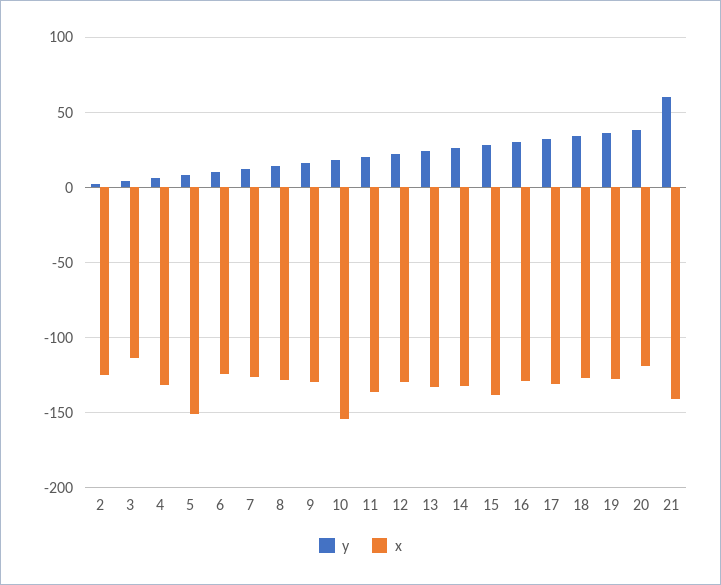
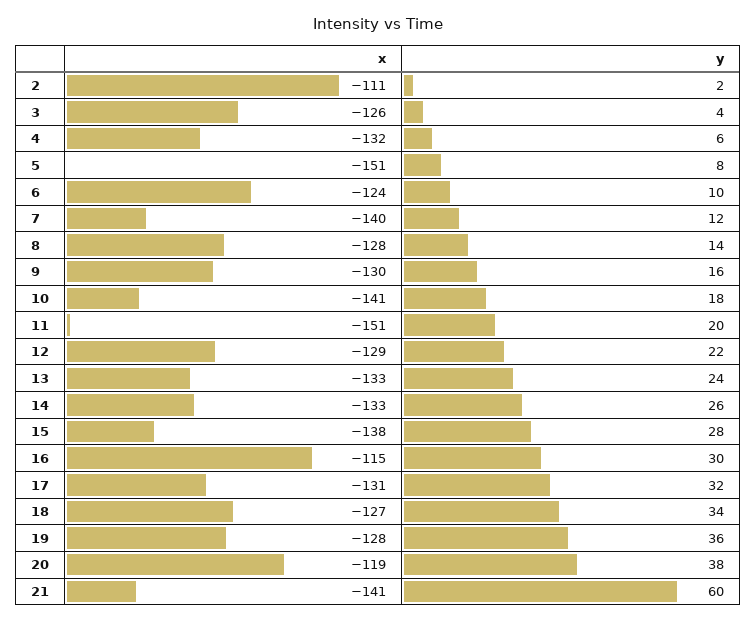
x, 2: -125 -> -111
x, 3: -115 -> -126
x, 7: -125 -> -140
x, 10: -155 -> -141
x, 11: -135 -> -151
x, 16: -130 -> -115

